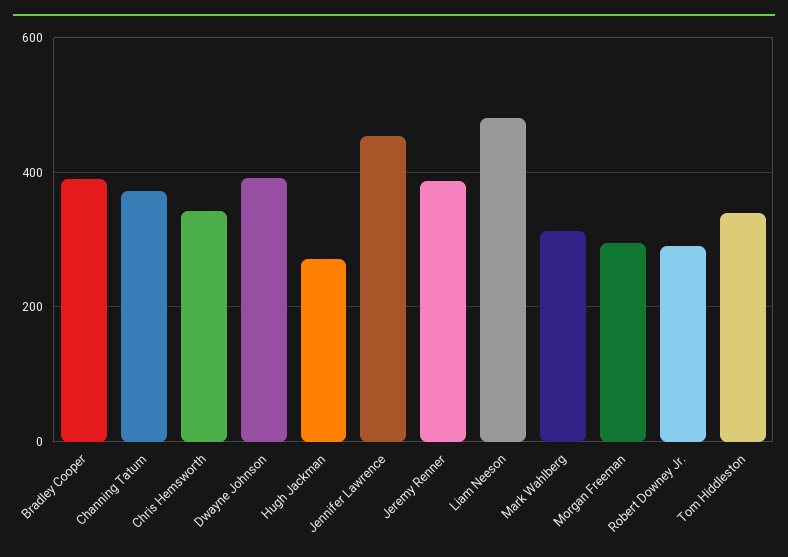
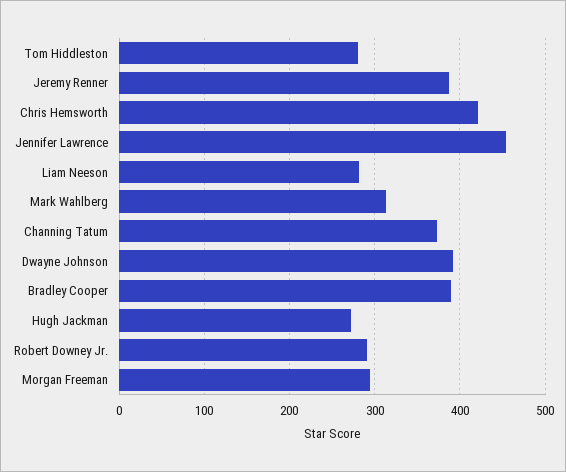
Chris Hemsworth: 340 -> 420
Liam Neeson: 480 -> 280
Tom Hiddleston: 340 -> 280

